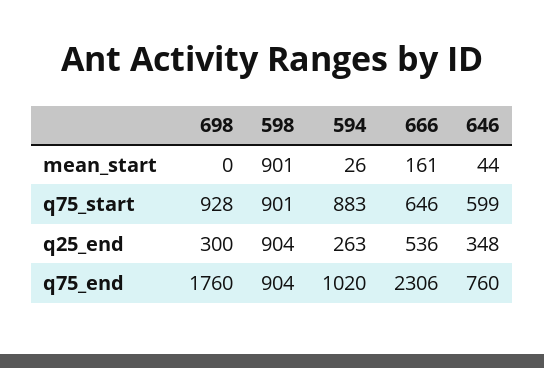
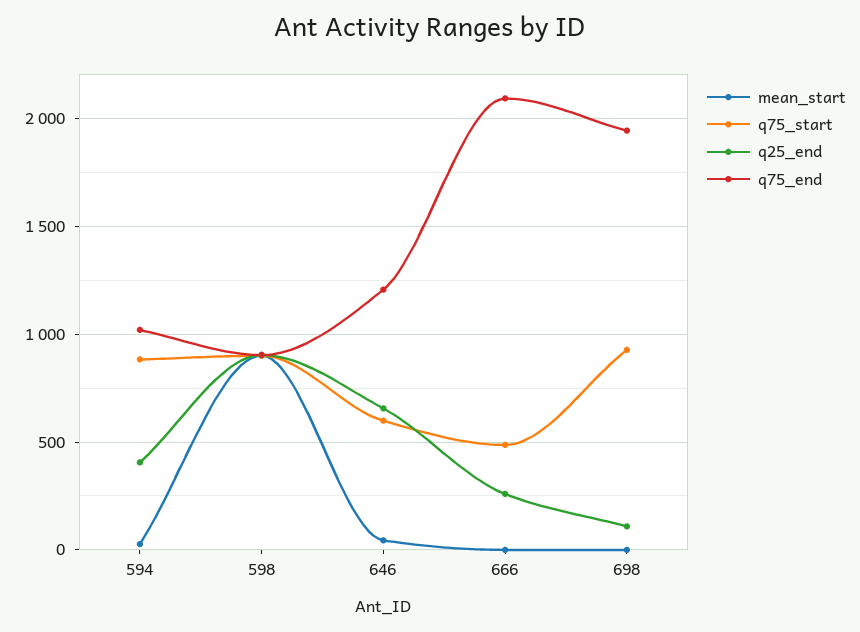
mean_start, 666: 161 -> 0
q75_start, 666: 646 -> 500
q25_end, 698: 300 -> 100
q25_end, 594: 263 -> 400
q25_end, 666: 536 -> 250
q25_end, 646: 348 -> 650
q75_end, 698: 1760 -> 1950
q75_end, 666: 2306 -> 2100
q75_end, 646: 760 -> 1200

